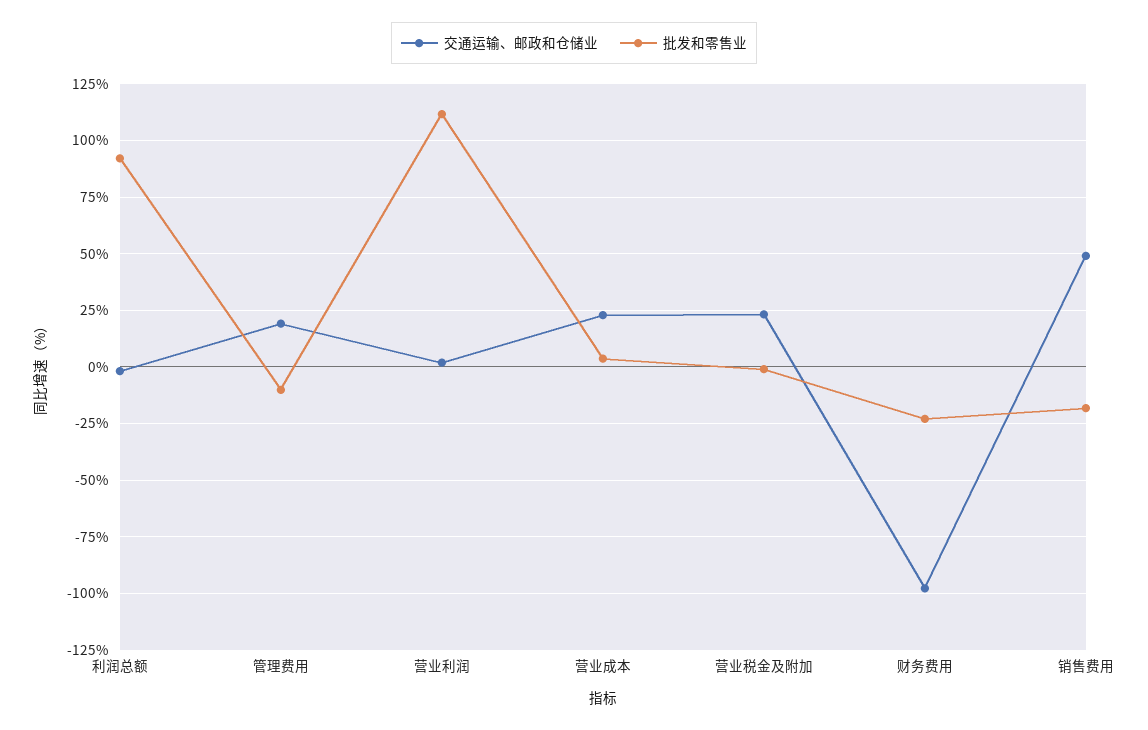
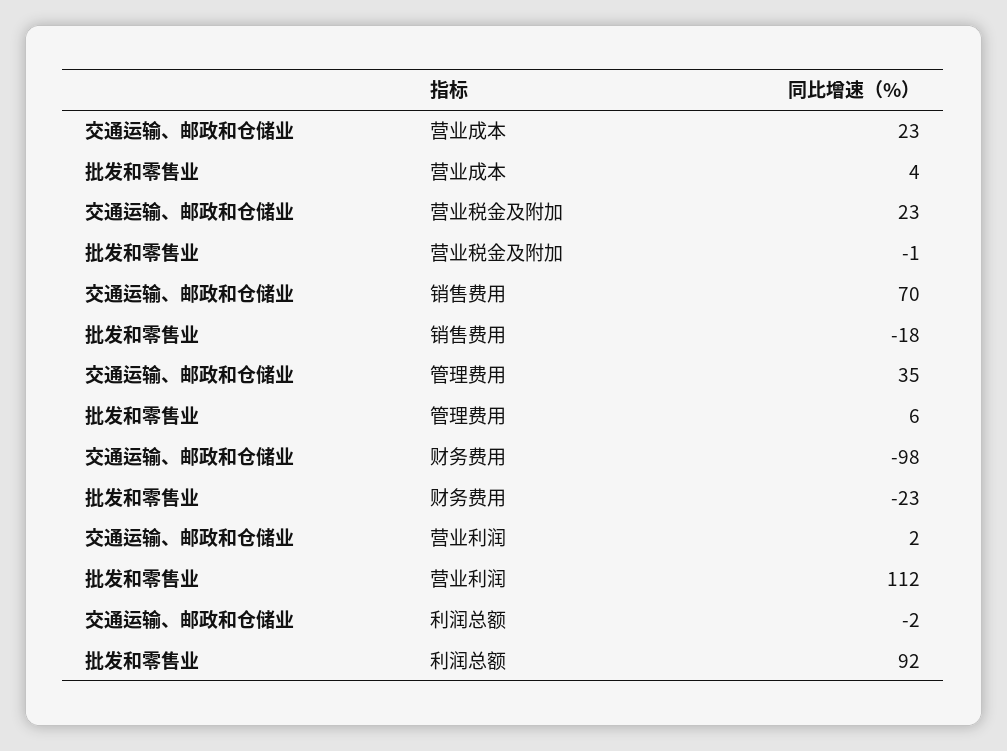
交通运输、邮政和仓储业, 管理费用: 20 -> 35
批发和零售业, 管理费用: -10 -> 6
交通运输、邮政和仓储业, 销售费用: 50 -> 70

